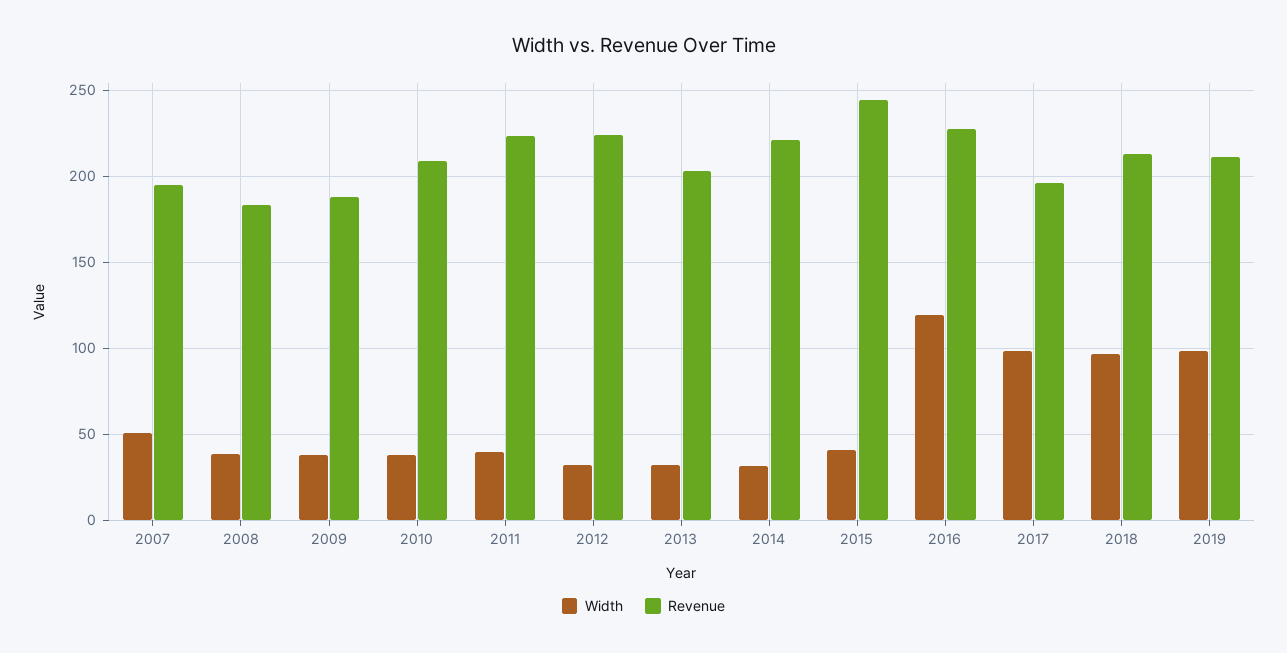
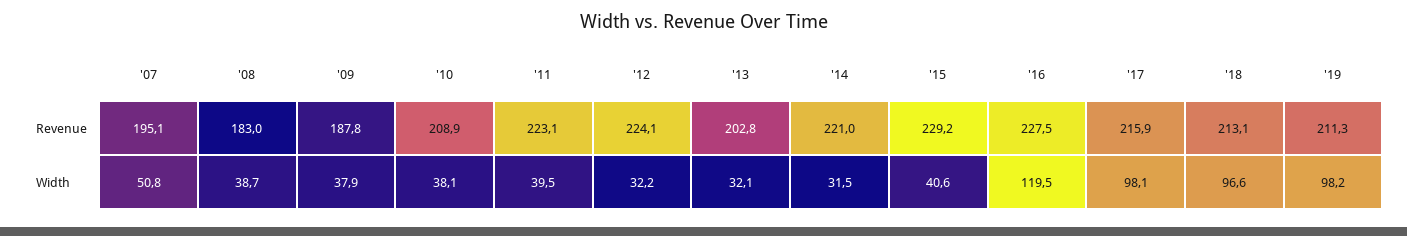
Revenue, 2015: 245 -> 229.2
Revenue, 2017: 195 -> 215.9

